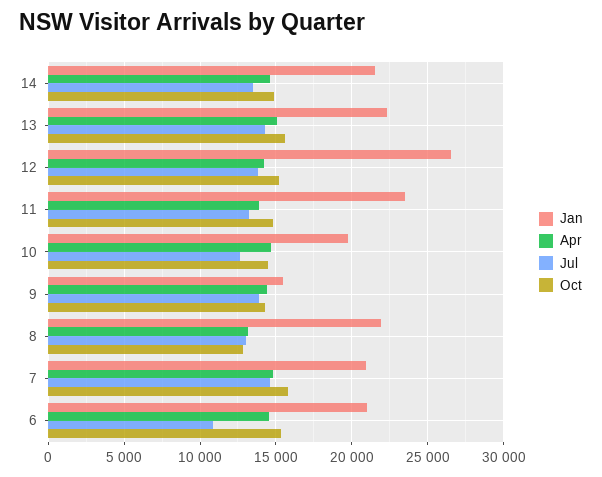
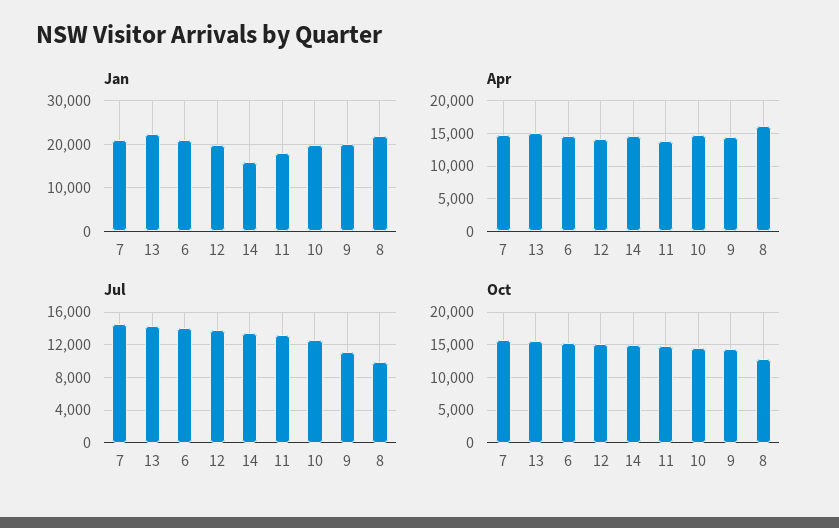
Jan, 14: 21500 -> 16000
Jan, 12: 26500 -> 20000
Jan, 11: 23500 -> 18000
Jan, 9: 15500 -> 20000
Jul, 9: 14000 -> 11000
Apr, 8: 13000 -> 16000
Jul, 8: 13000 -> 10000
Jul, 6: 11000 -> 14000

